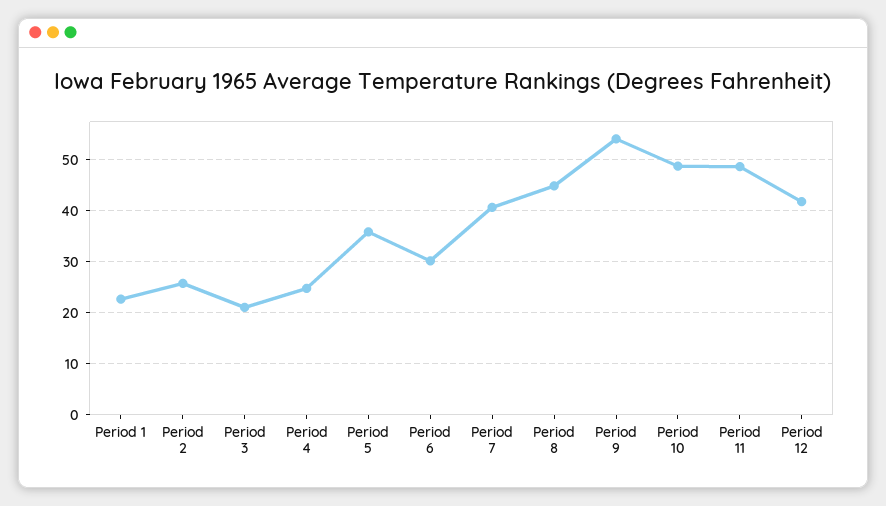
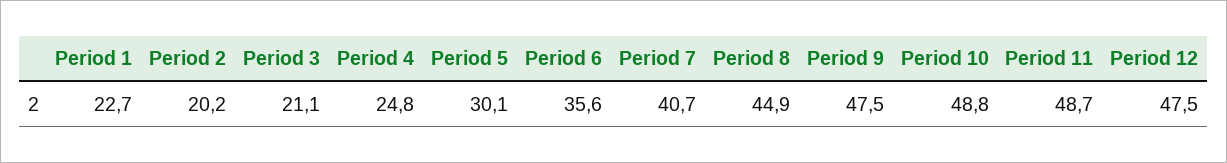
Period 2: 26 -> 20.2
Period 5: 36 -> 30.1
Period 6: 30 -> 35.6
Period 9: 54 -> 47.5
Period 12: 42 -> 47.5

